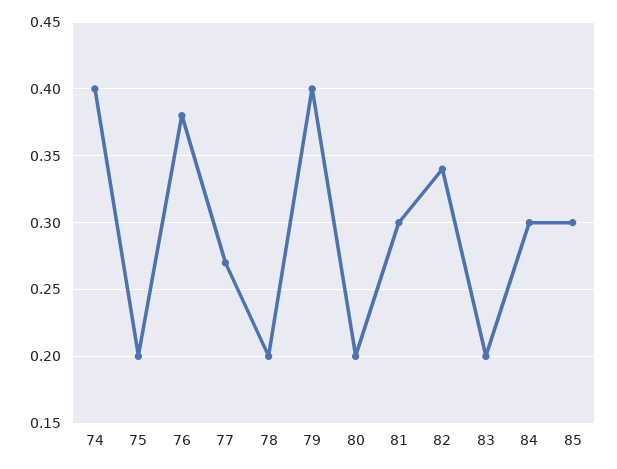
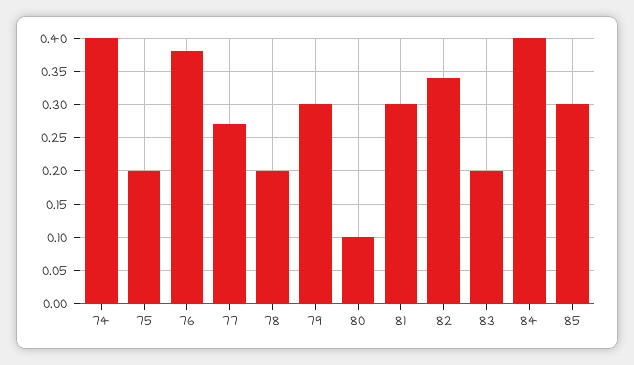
79: 0.4 -> 0.3
80: 0.2 -> 0.1
84: 0.3 -> 0.4

